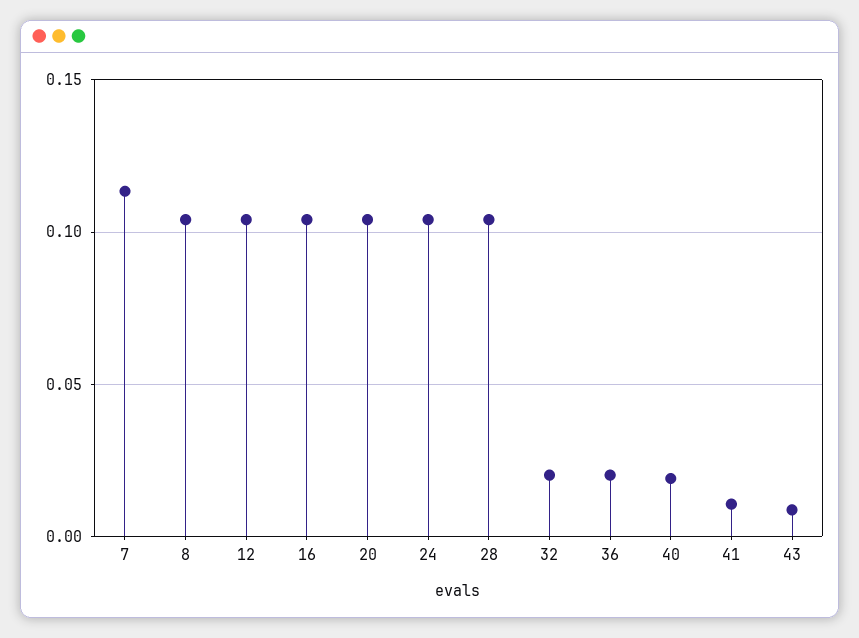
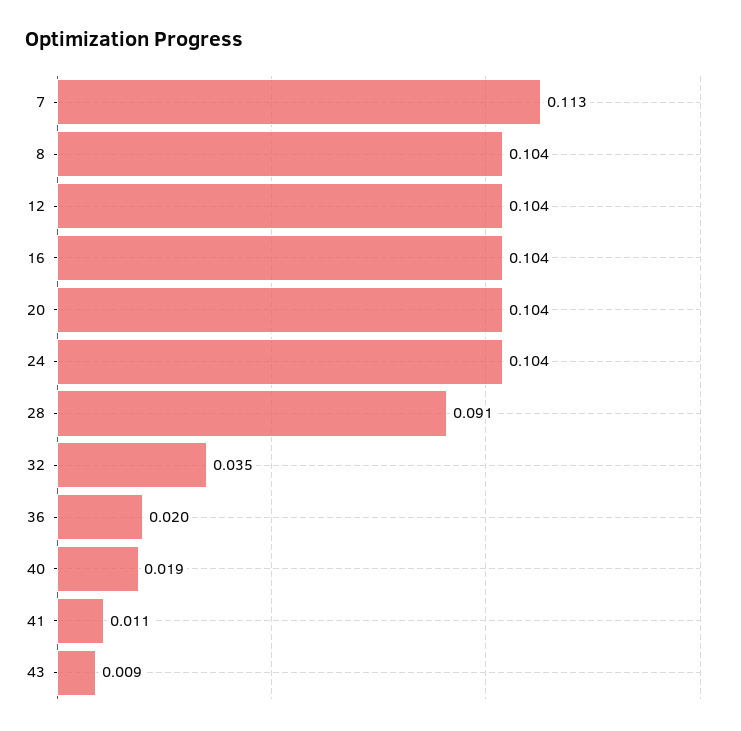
28: 0.105 -> 0.091
32: 0.02 -> 0.035

